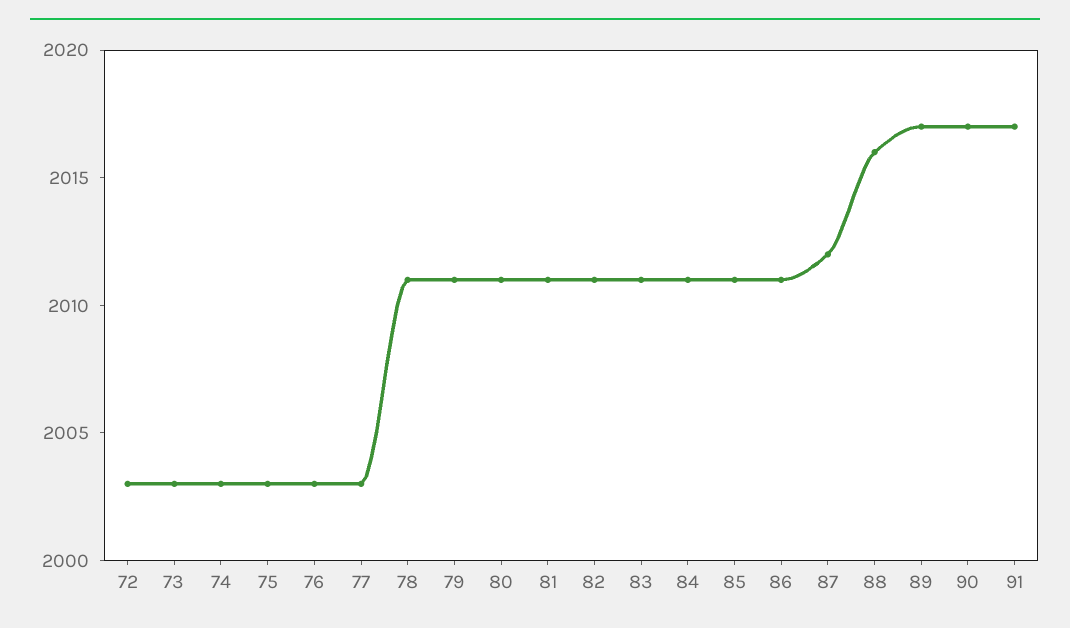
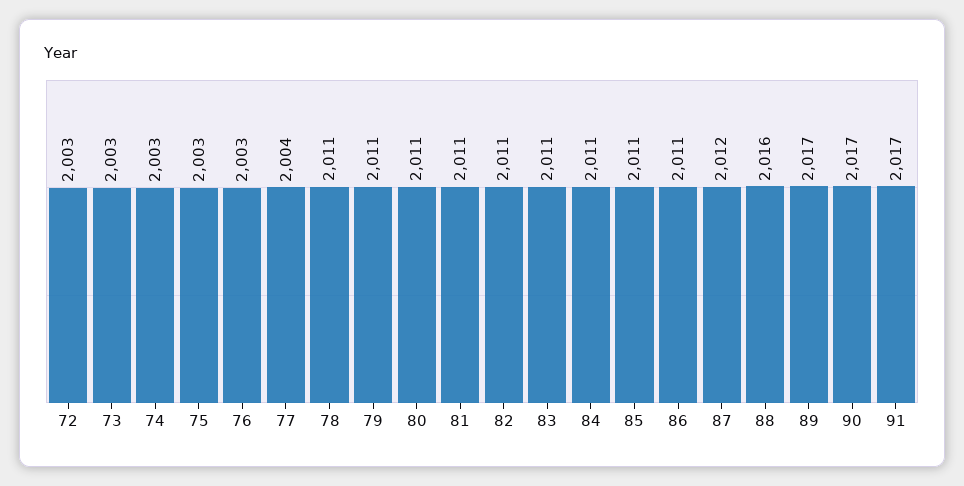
77: 2003 -> 2004

